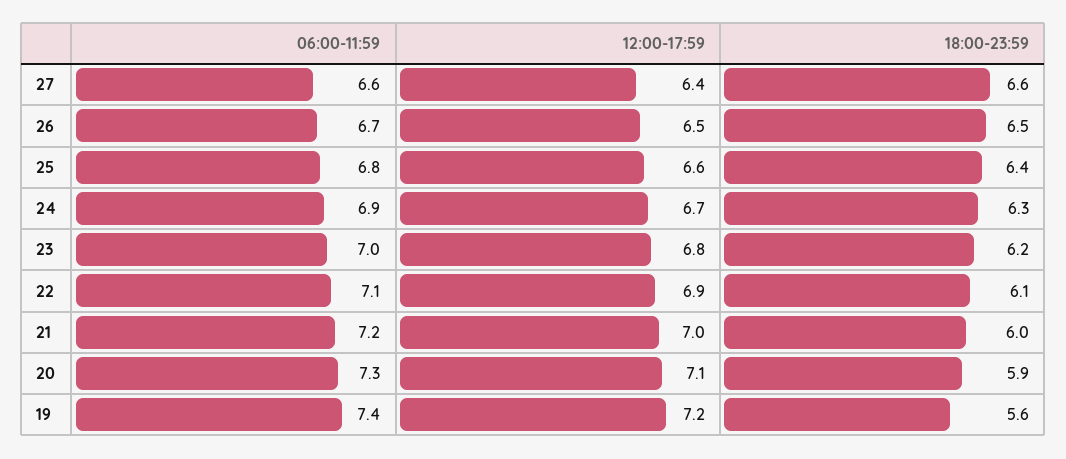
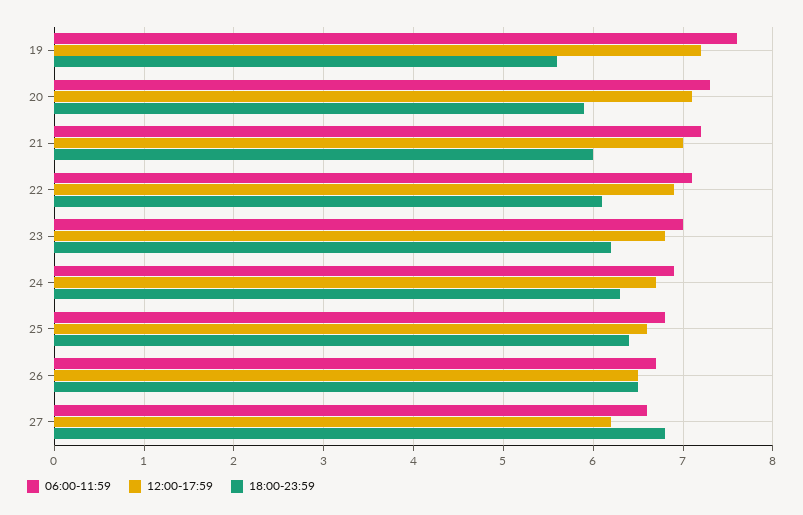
12:00-17:59, 27: 6.4 -> 6.2
18:00-23:59, 27: 6.6 -> 6.8
06:00-11:59, 19: 7.4 -> 7.6

